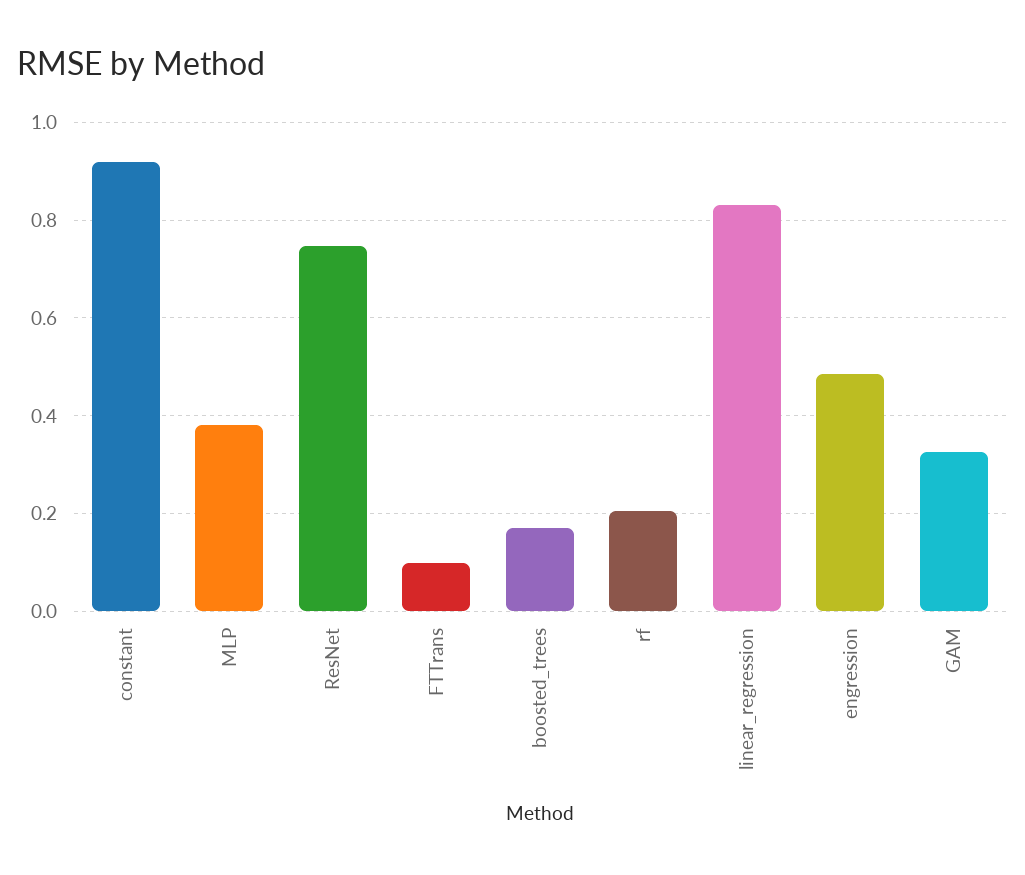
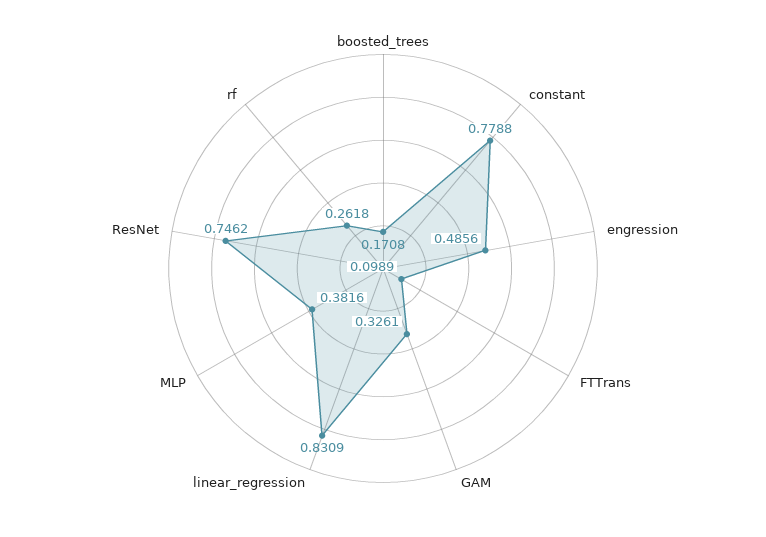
constant: 0.92 -> 0.7788
rf: 0.2 -> 0.2618

